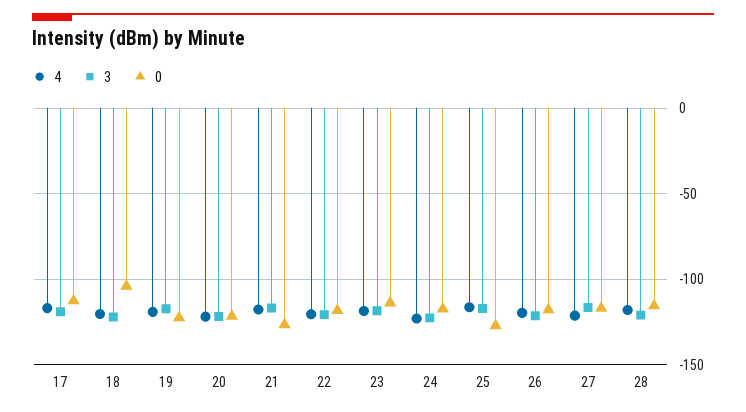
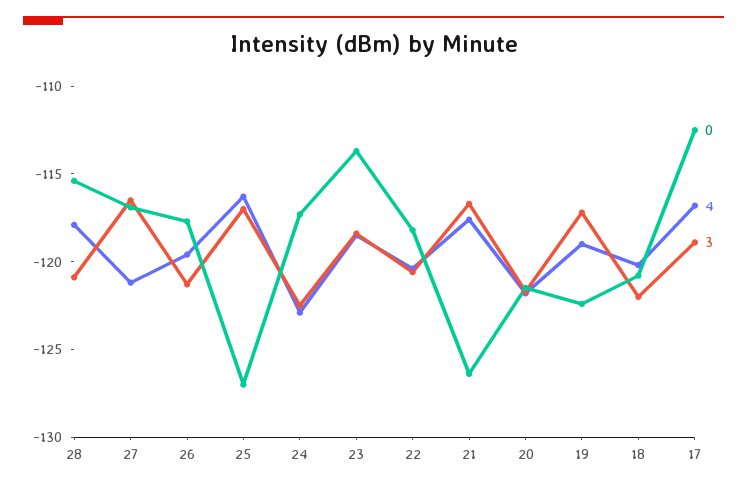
0, 18: -105 -> -121

